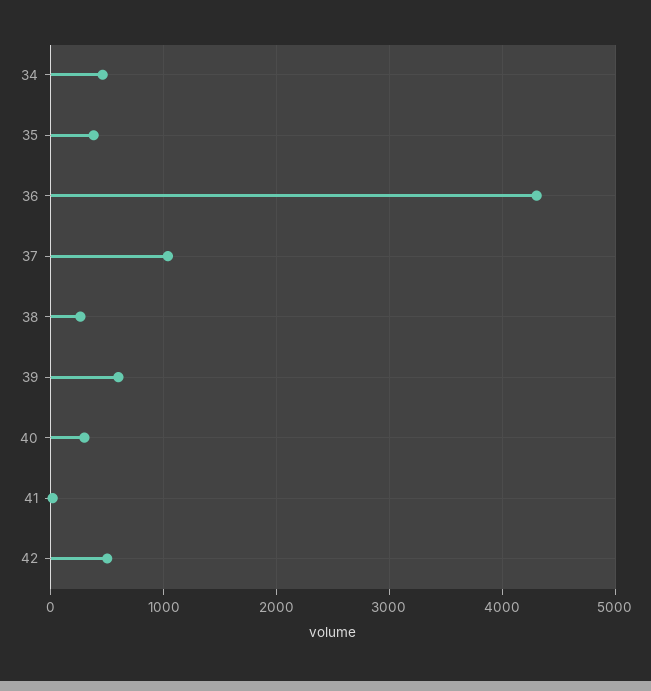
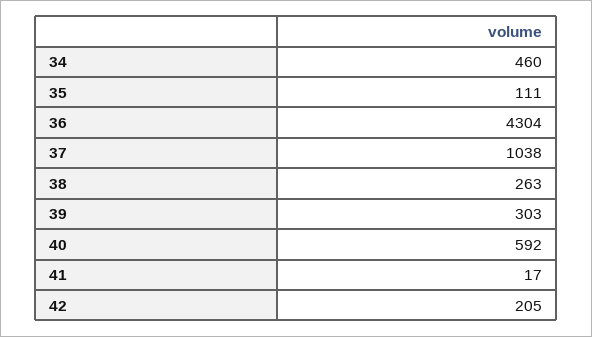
35: 400 -> 111
39: 600 -> 303
40: 300 -> 592
42: 500 -> 205

